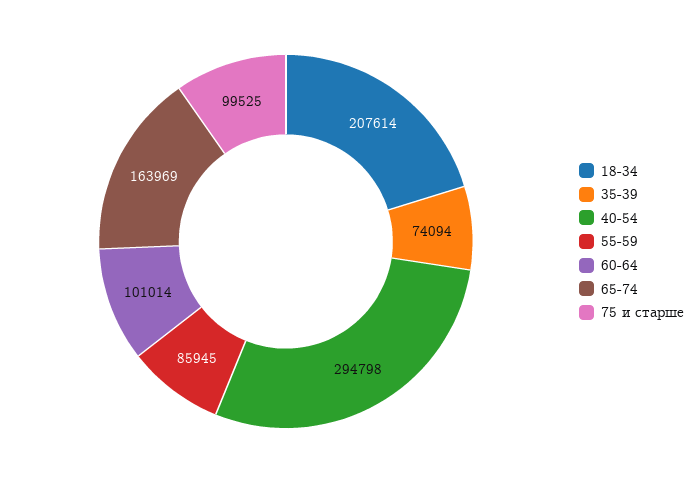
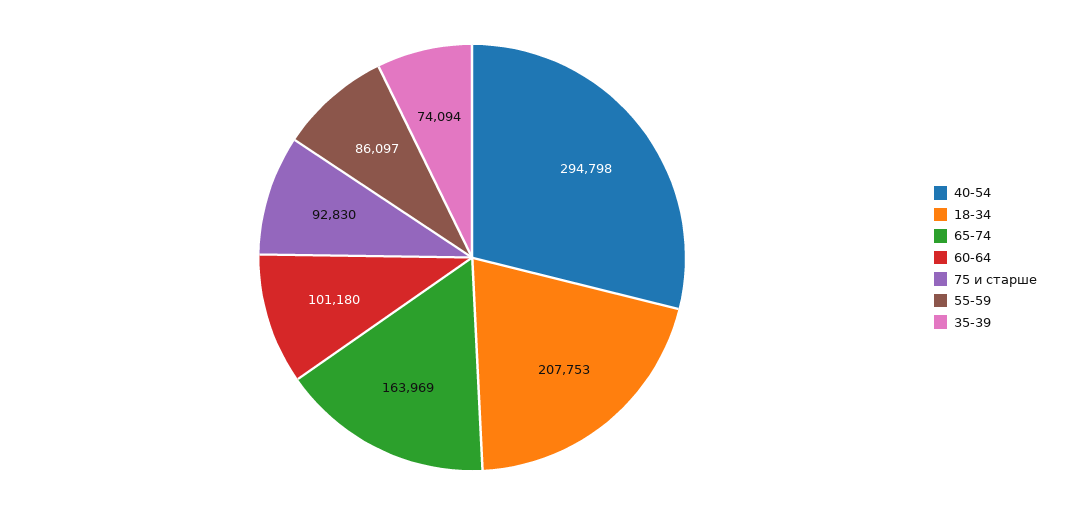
18-34: 207614 -> 207753
55-59: 85945 -> 86097
60-64: 101014 -> 101180
75 и старше: 99525 -> 92830

